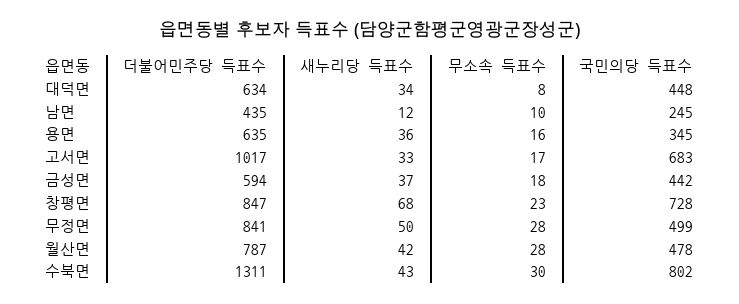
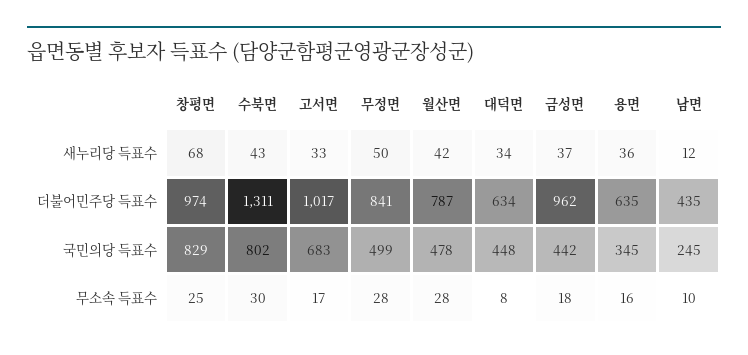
더불어민주당 득표수, 금성면: 594 -> 962
더불어민주당 득표수, 창평면: 847 -> 974
무소속 득표수, 창평면: 23 -> 25
국민의당 득표수, 창평면: 728 -> 829

